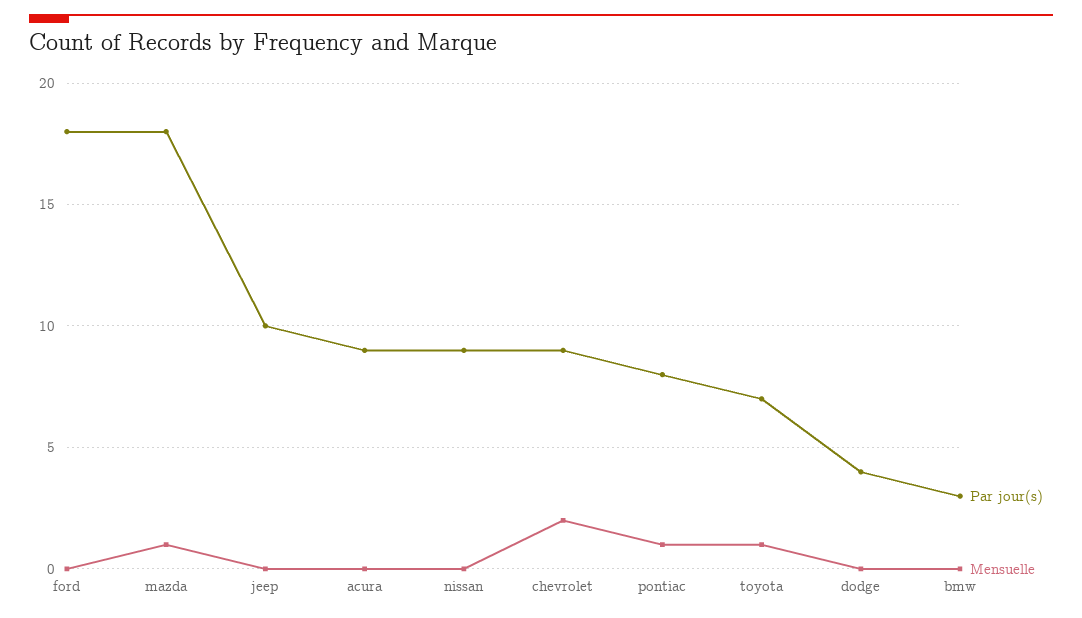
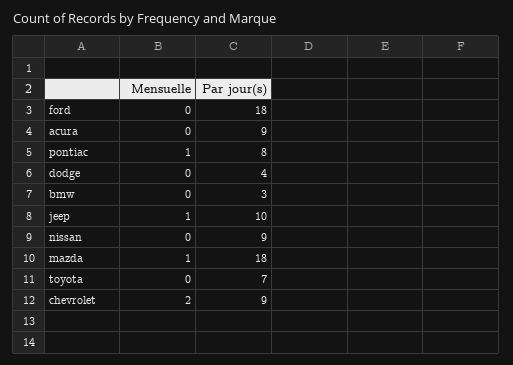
Mensuelle, jeep: 0 -> 1
Mensuelle, toyota: 1 -> 0

